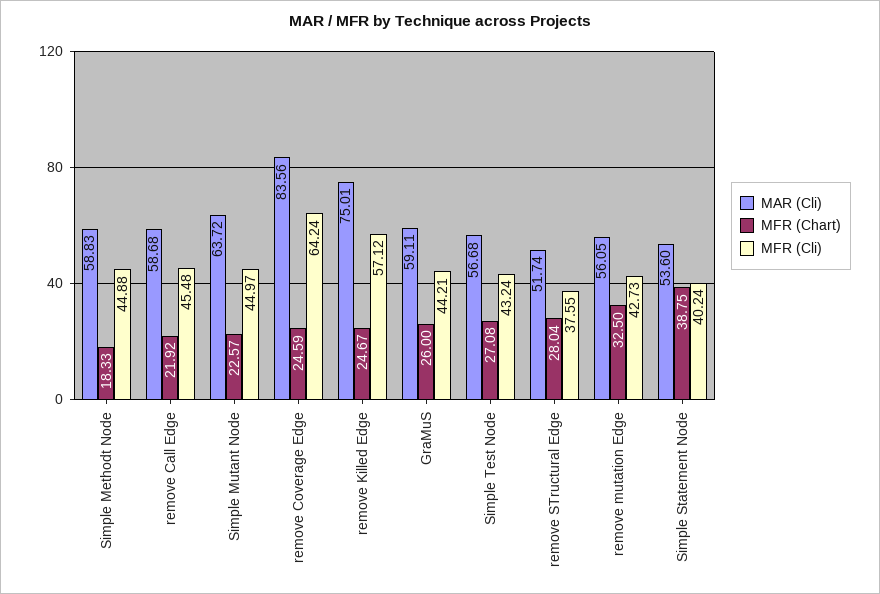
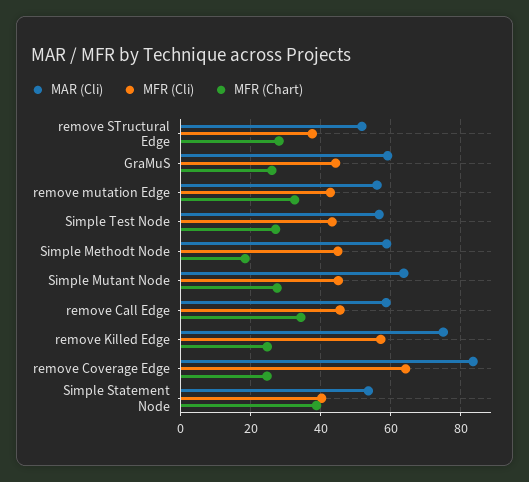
MFR (Chart), remove Call Edge: 21.92 -> 34
MFR (Chart), Simple Mutant Node: 22.57 -> 28

